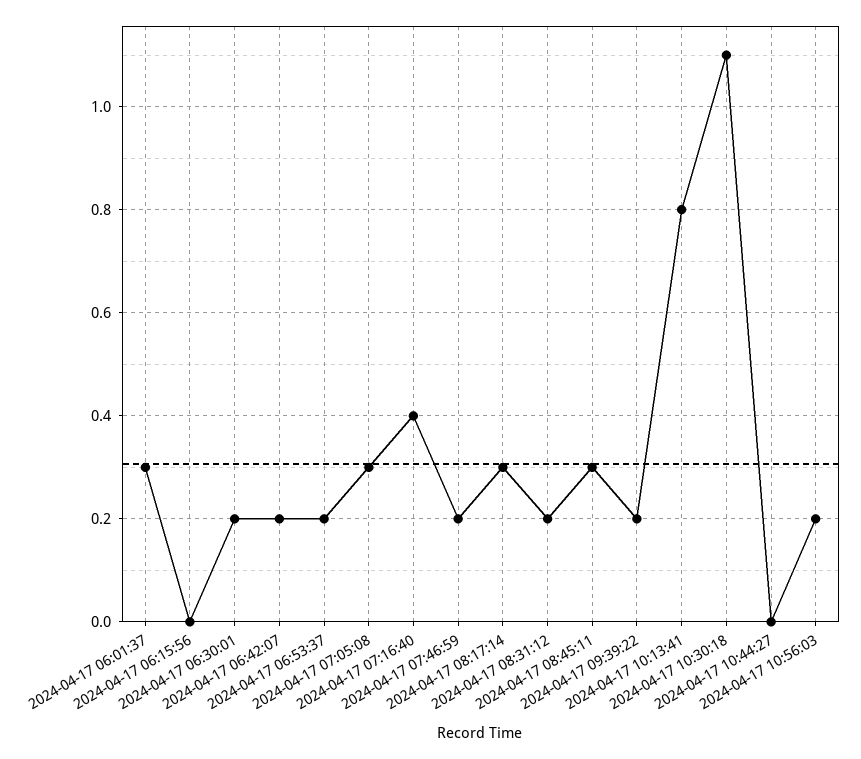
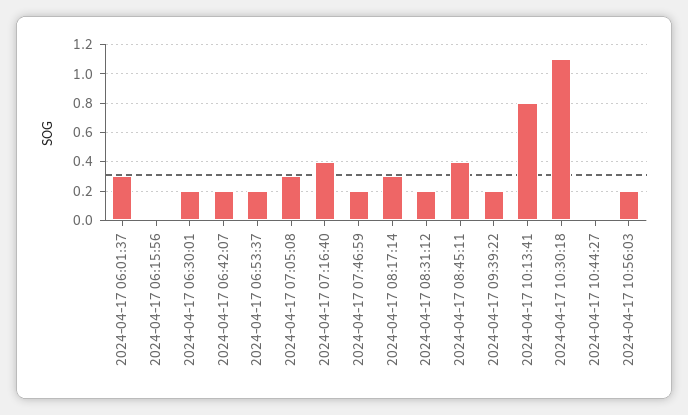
2024-04-17 08:45:11: 0.3 -> 0.4

